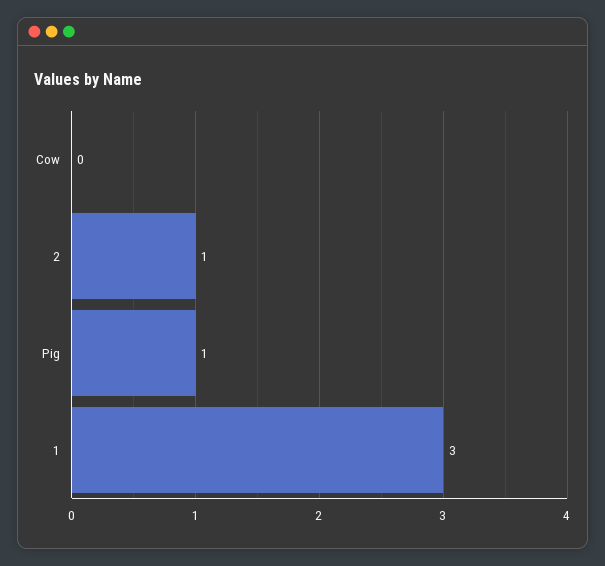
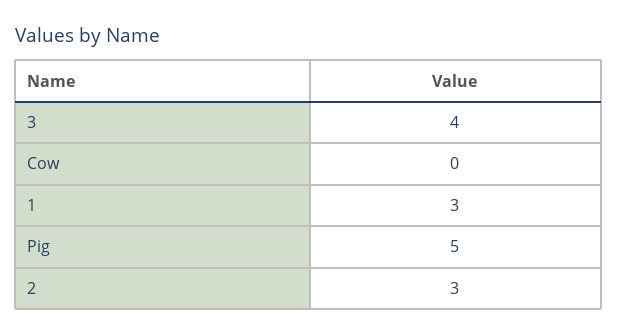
2: 1 -> 3
Pig: 1 -> 5
3: none -> 4

